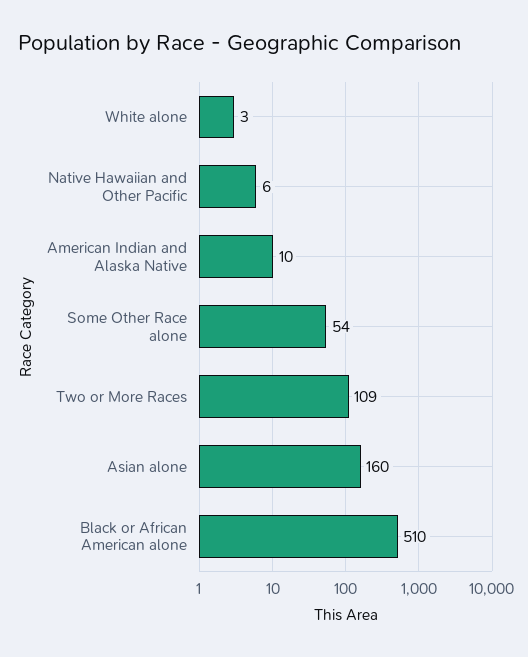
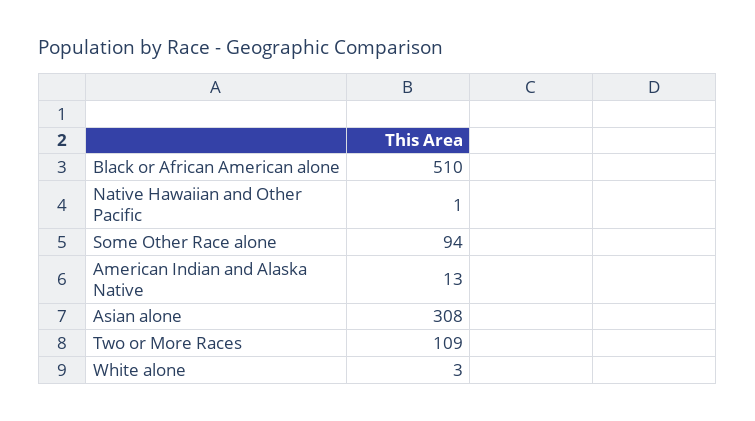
Native Hawaiian and Other Pacific: 6 -> 1
American Indian and Alaska Native: 10 -> 13
Some Other Race alone: 54 -> 94
Asian alone: 160 -> 308

